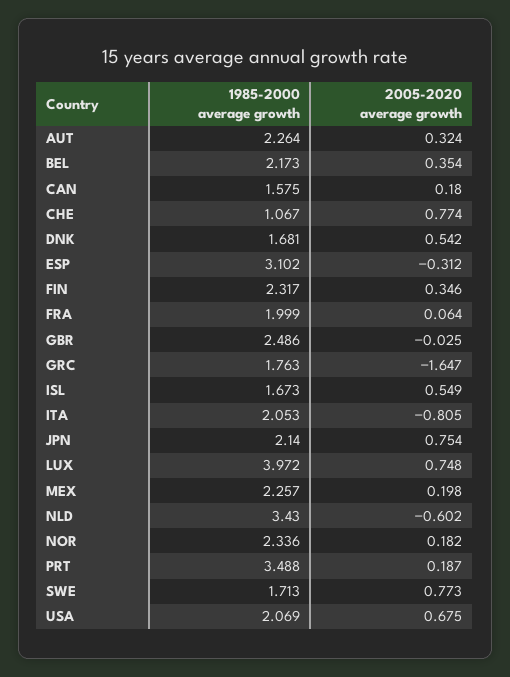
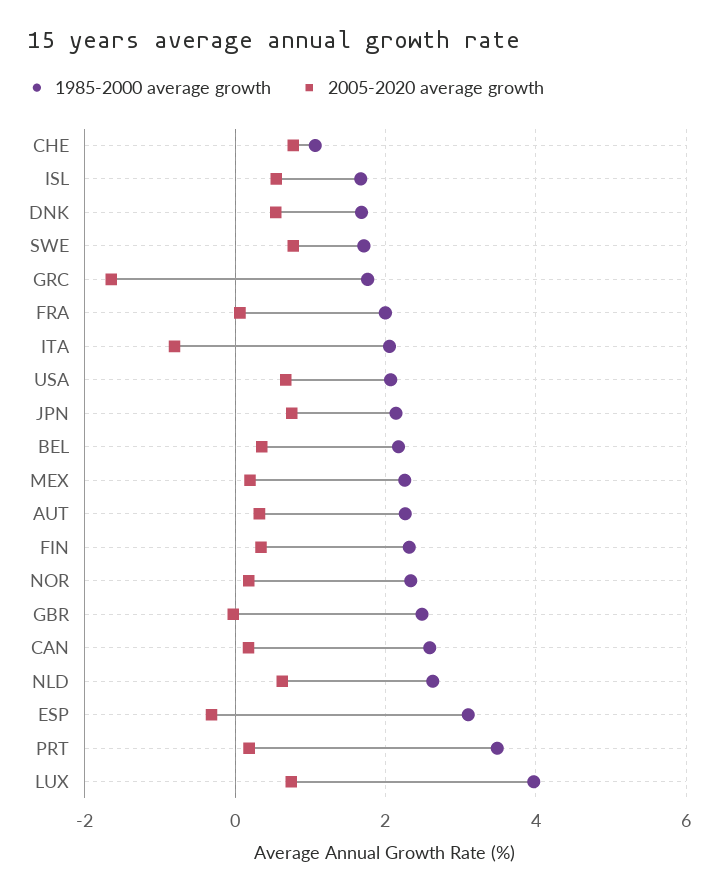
1985-2000 average growth, CAN: 1.575 -> 2.6
1985-2000 average growth, NLD: 3.43 -> 2.6
2005-2020 average growth, NLD: -0.602 -> 0.6

